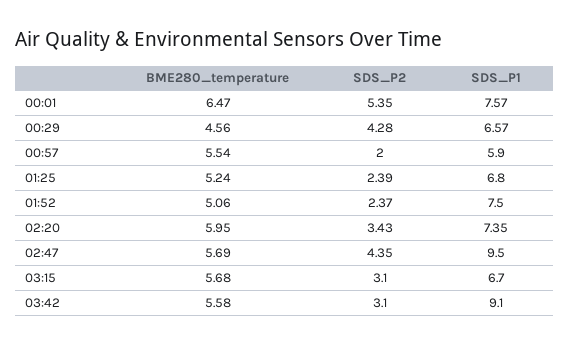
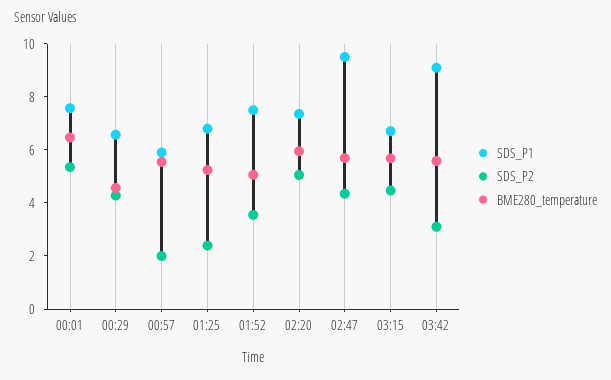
SDS_P2, 01:52: 2.37 -> 3.5
SDS_P2, 02:20: 3.43 -> 5
SDS_P2, 03:15: 3.1 -> 4.5

